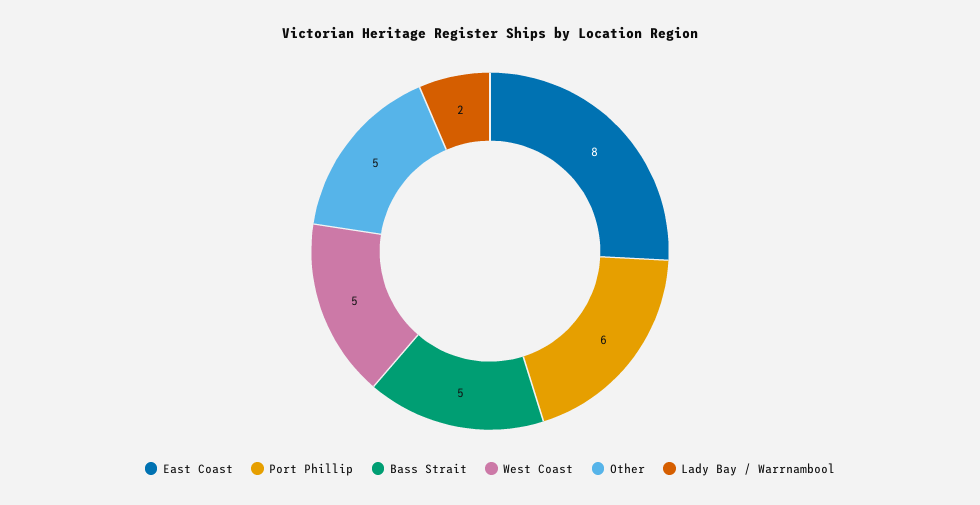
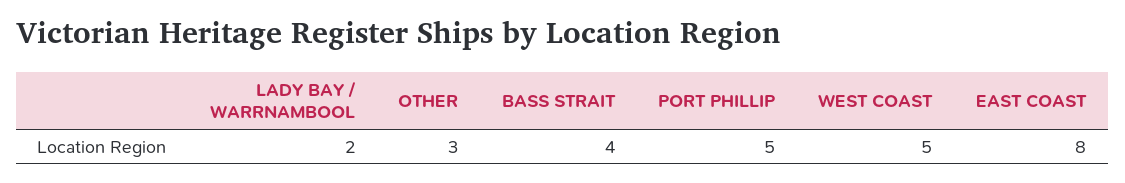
Port Phillip: 6 -> 5
Bass Strait: 5 -> 4
Other: 5 -> 3

